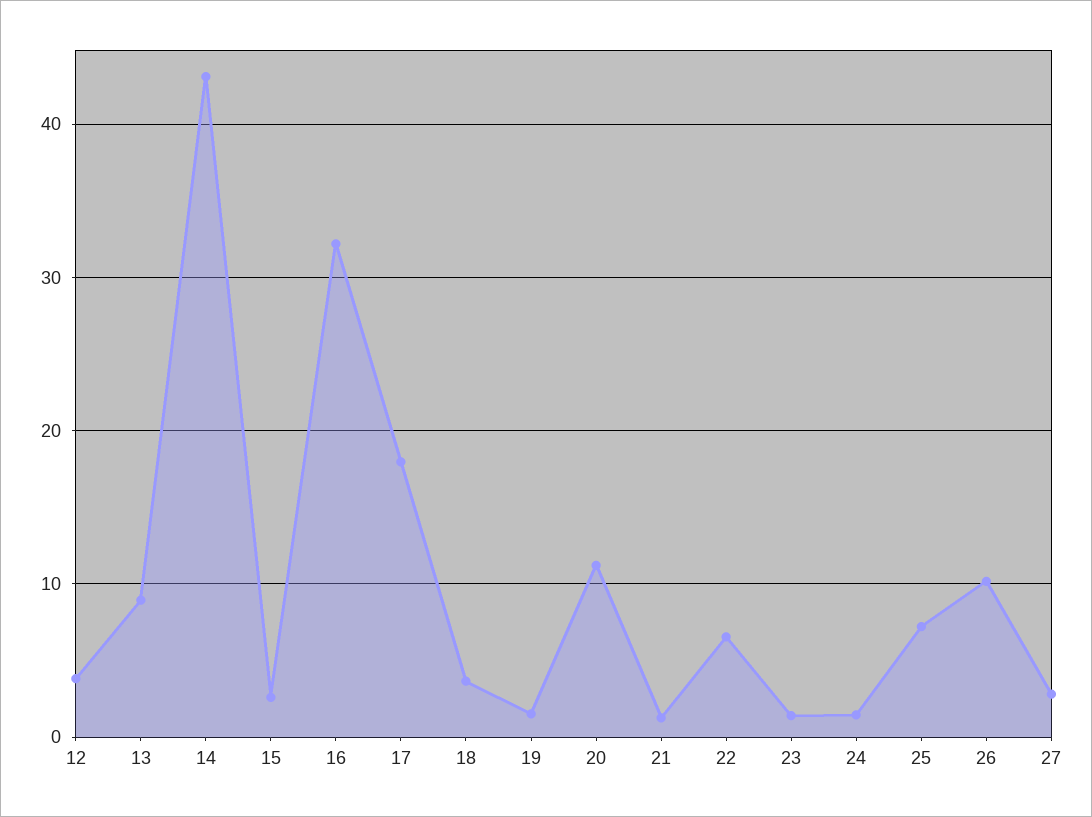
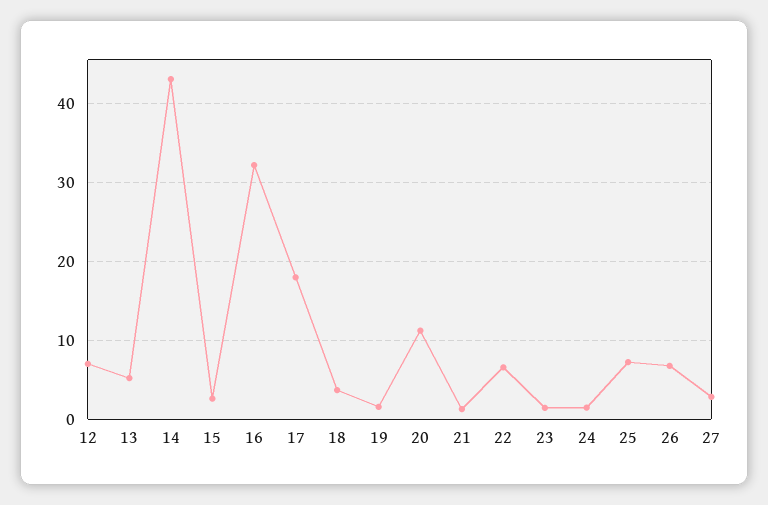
12: 4 -> 7
13: 9 -> 5
26: 10 -> 7

